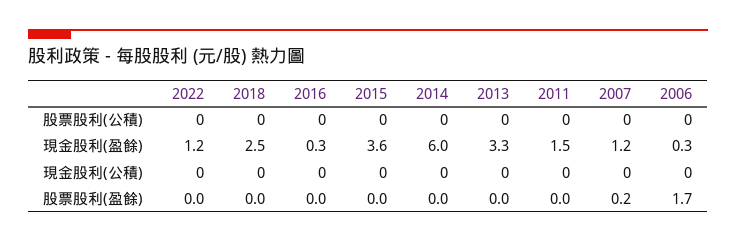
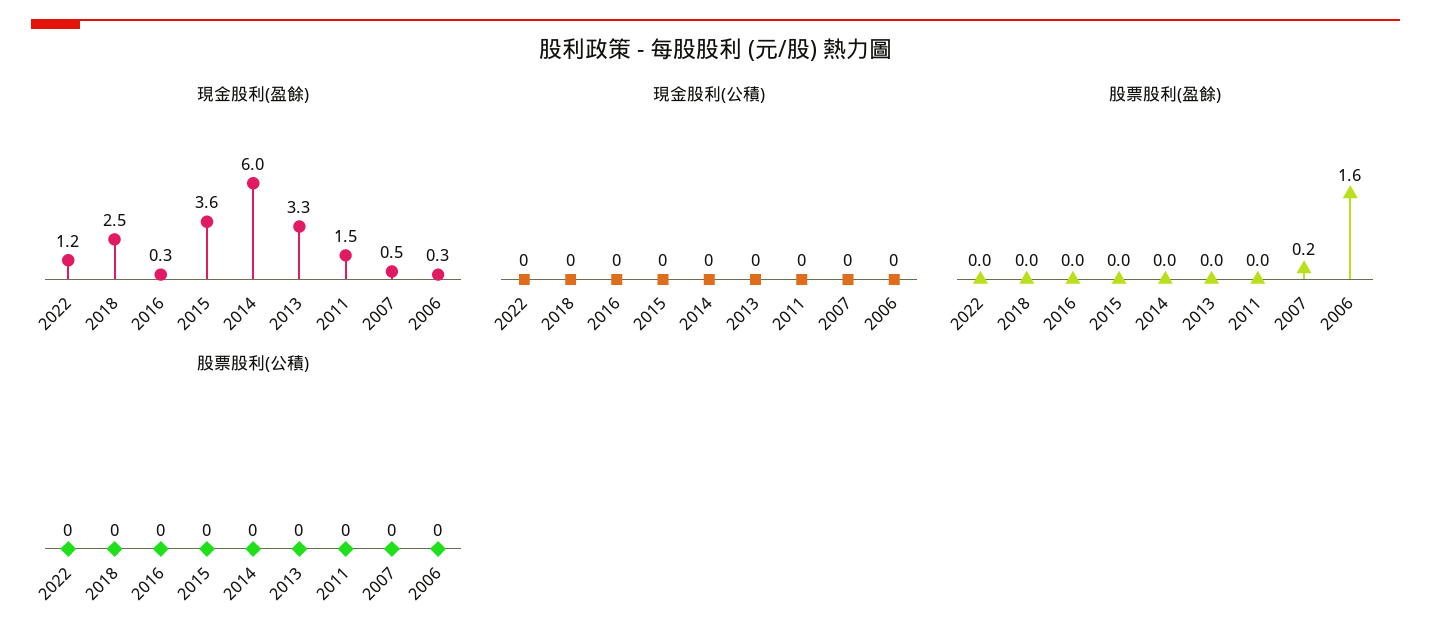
現金股利(盈餘), 2007: 1.2 -> 0.5
股票股利(盈餘), 2006: 1.7 -> 1.6

